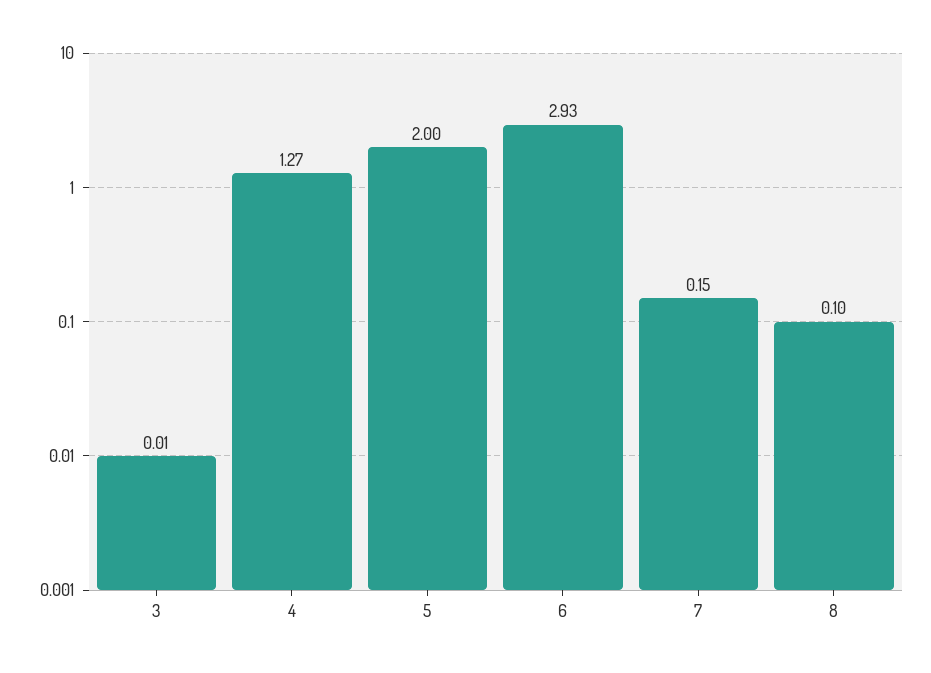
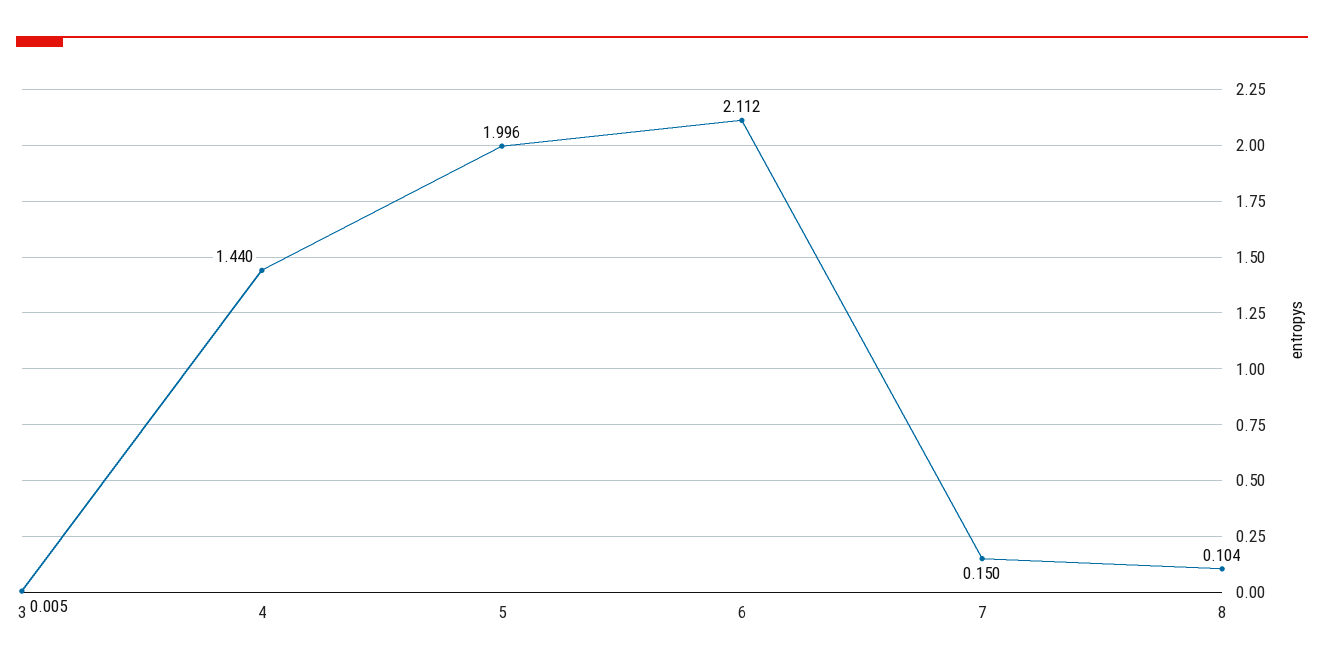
4: 1.27 -> 1.44
6: 2.93 -> 2.112

